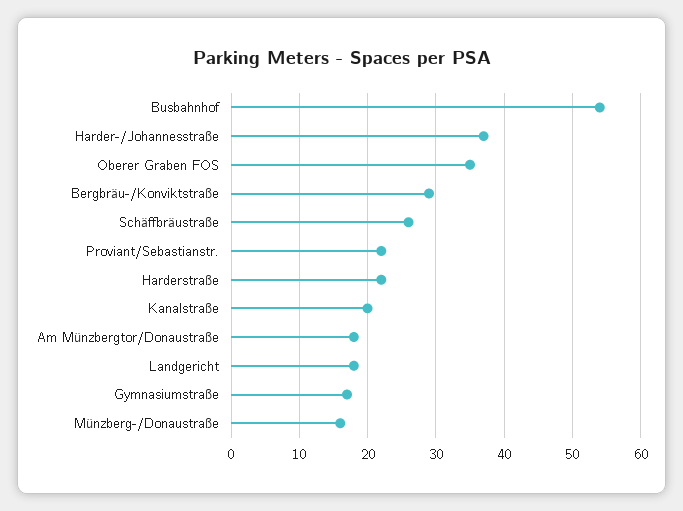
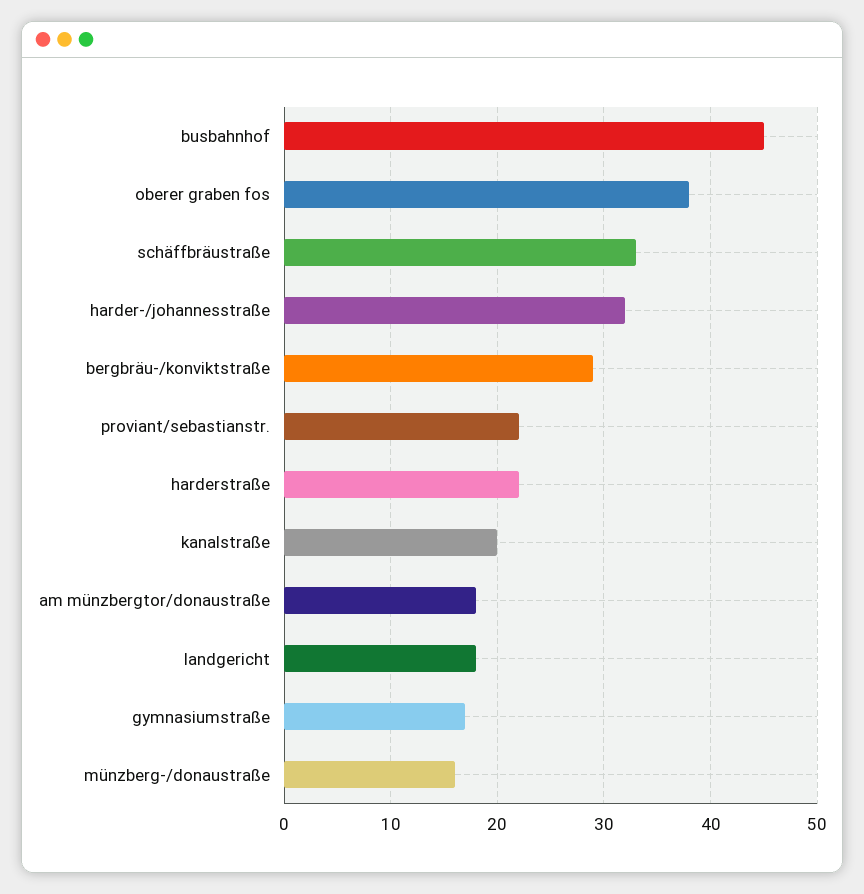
Busbahnhof: 54 -> 45
Harder-/Johannesstraße: 37 -> 32
Oberer Graben FOS: 35 -> 38
Schäffbräustraße: 26 -> 33

